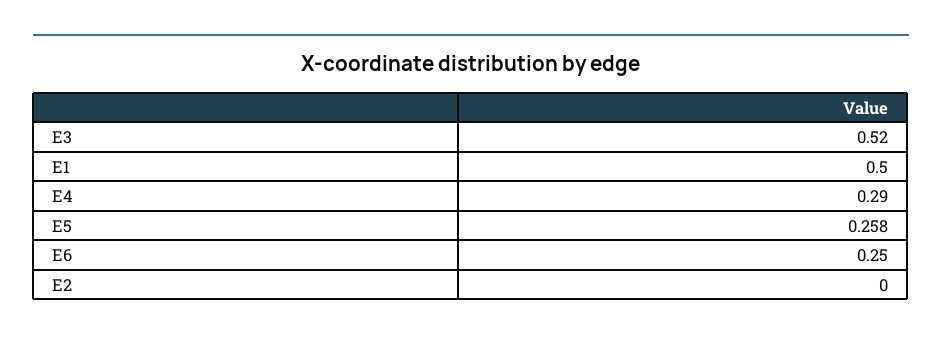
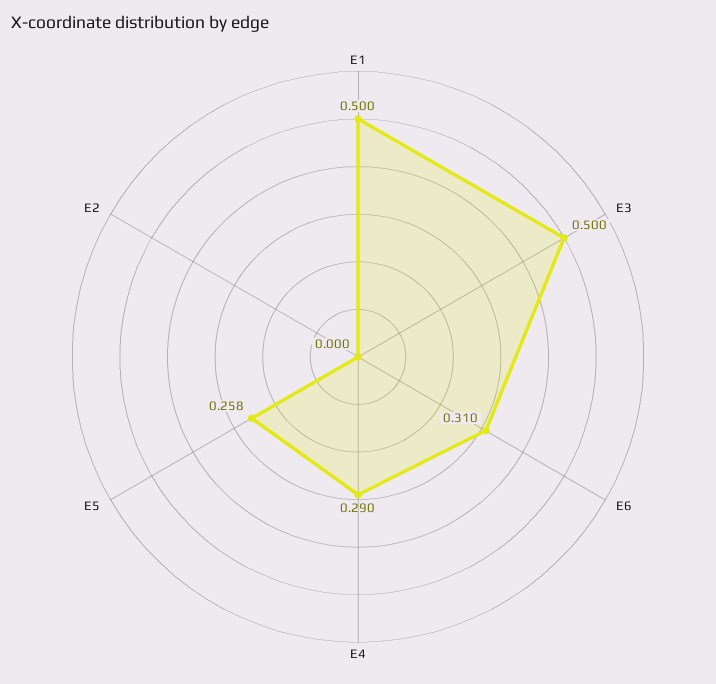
E3: 0.52 -> 0.5
E6: 0.25 -> 0.31

